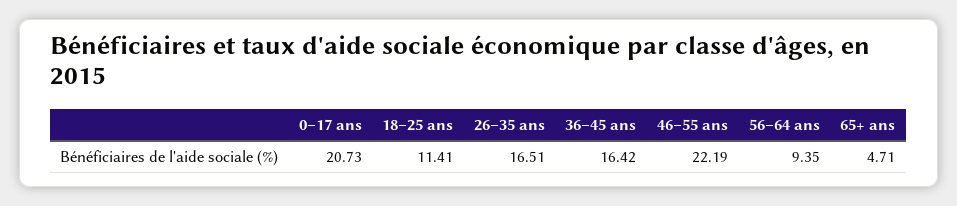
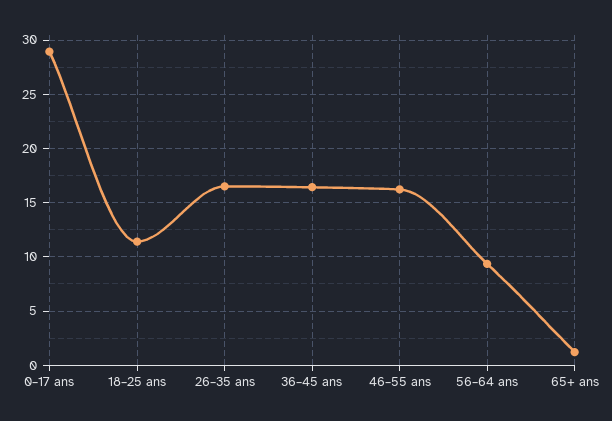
0–17 ans: 20.73 -> 29
46–55 ans: 22.19 -> 16
65+ ans: 4.71 -> 1

